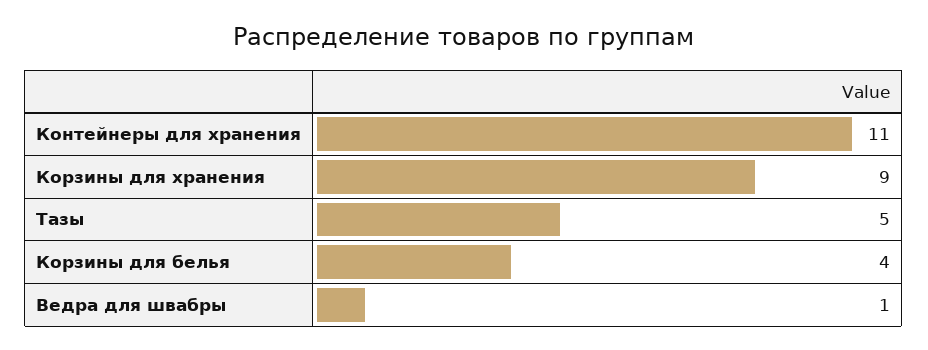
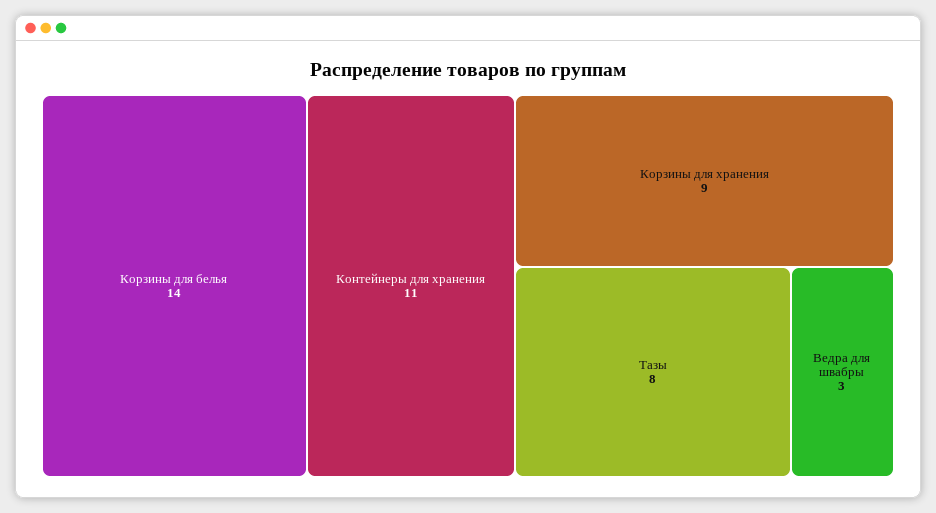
Тазы: 5 -> 8
Корзины для белья: 4 -> 14
Ведра для швабры: 1 -> 3

